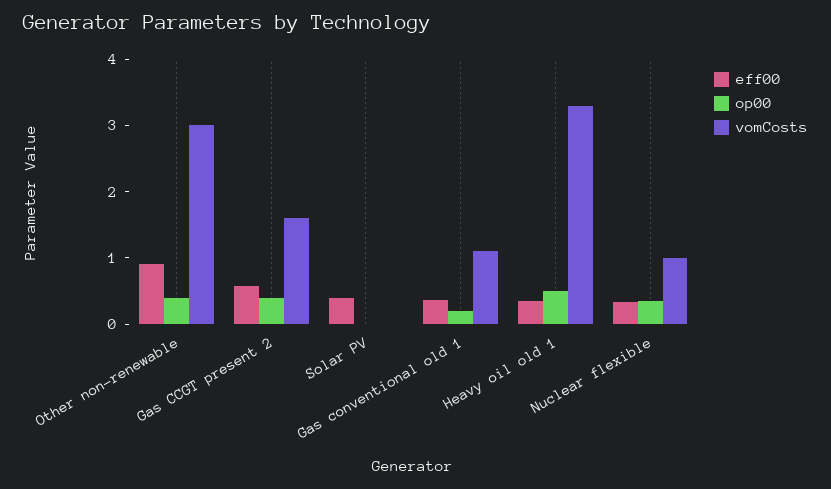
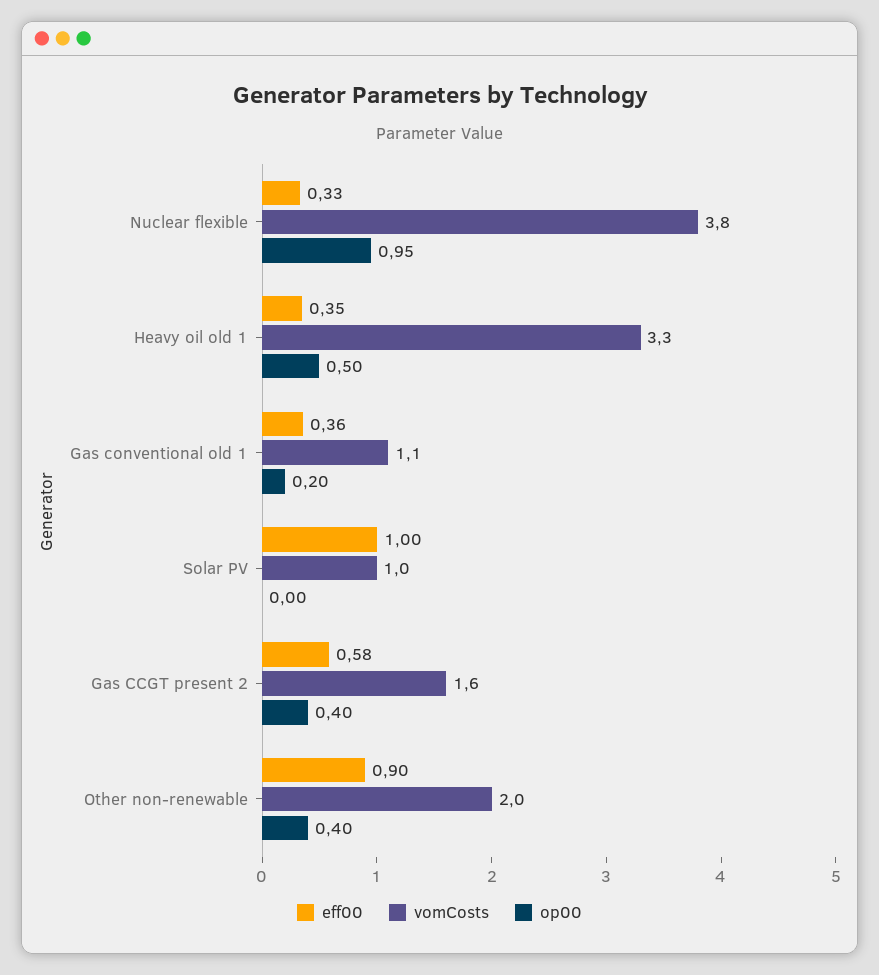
vomCosts, Other non-renewable: 3 -> 2
eff00, Solar PV: 0.4 -> 1
vomCosts, Solar PV: 0 -> 1
op00, Nuclear flexible: 0.4 -> 0.95
vomCosts, Nuclear flexible: 1 -> 3.8

